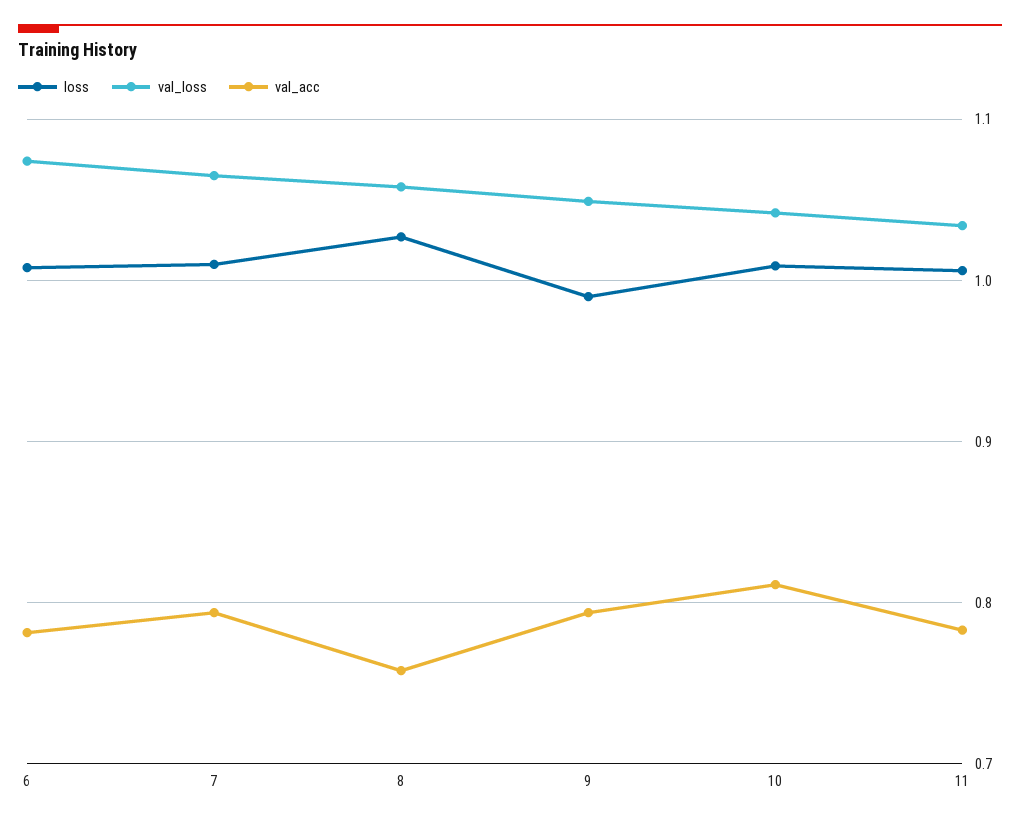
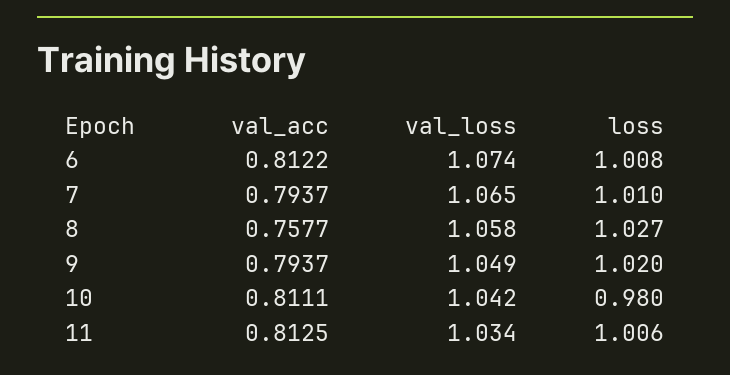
val_acc, 6: 0.78 -> 0.8122
loss, 9: 0.99 -> 1.02
loss, 10: 1.01 -> 0.98
val_acc, 11: 0.78 -> 0.8125

